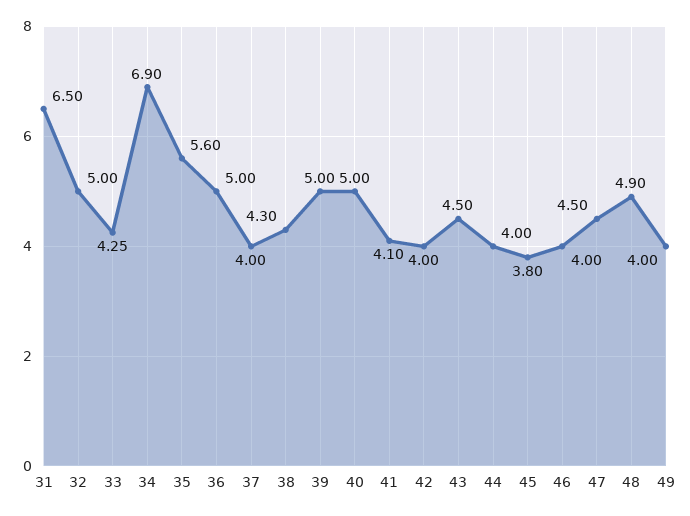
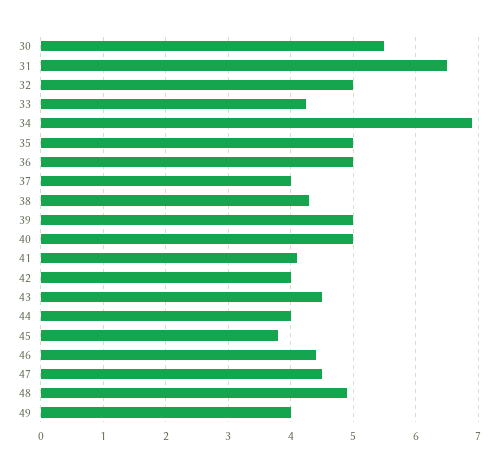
35: 5.6 -> 5
46: 4 -> 4.4
30: none -> 5.5

